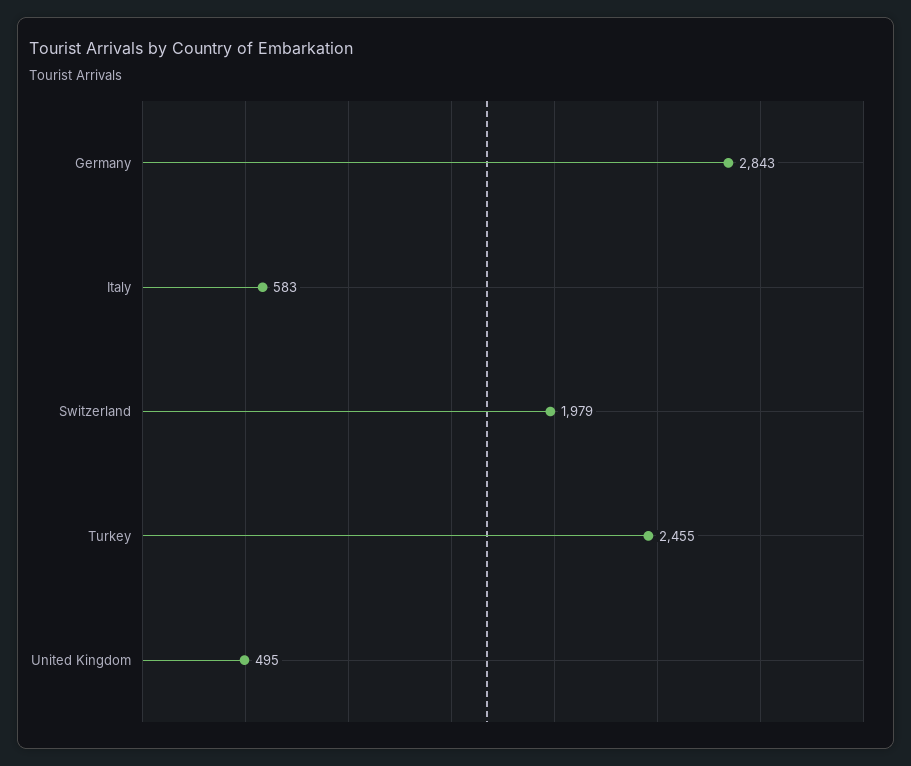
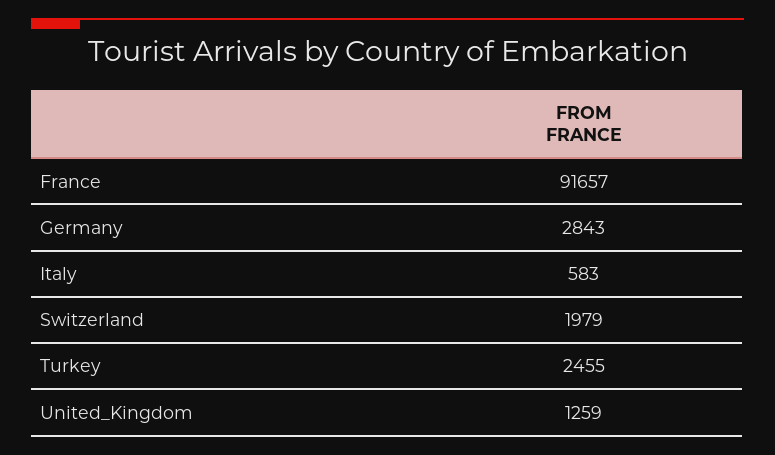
United Kingdom: 495 -> 1259
France: none -> 91657

